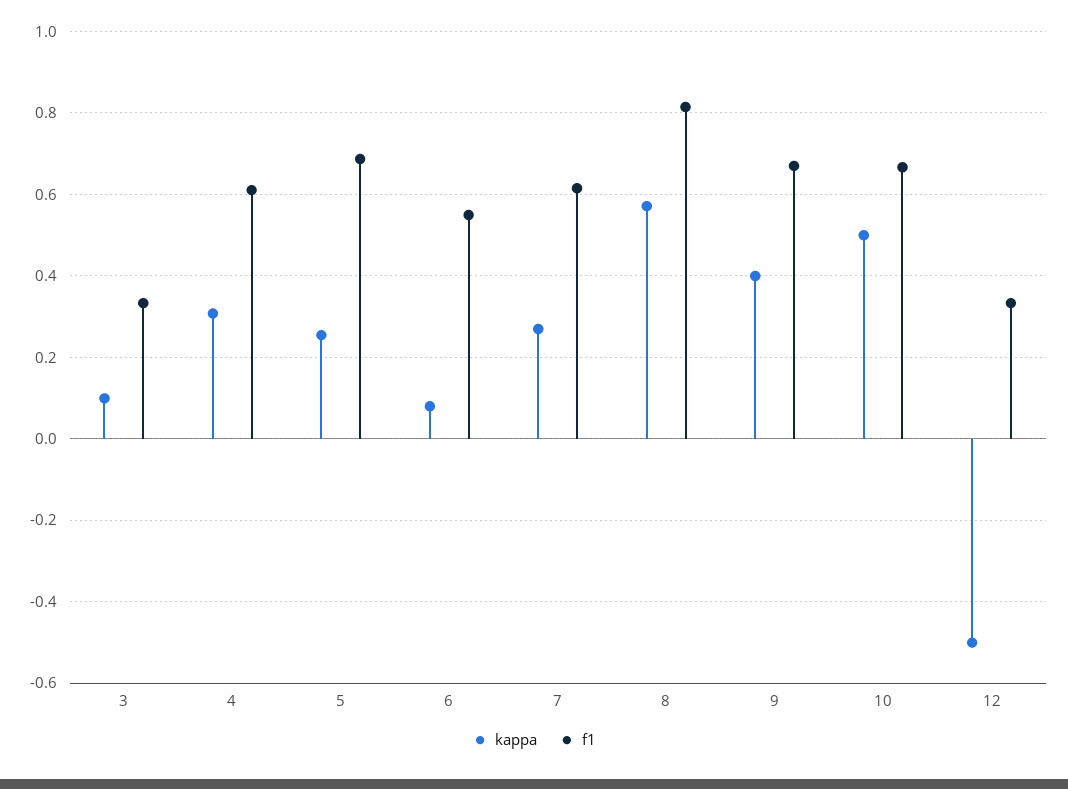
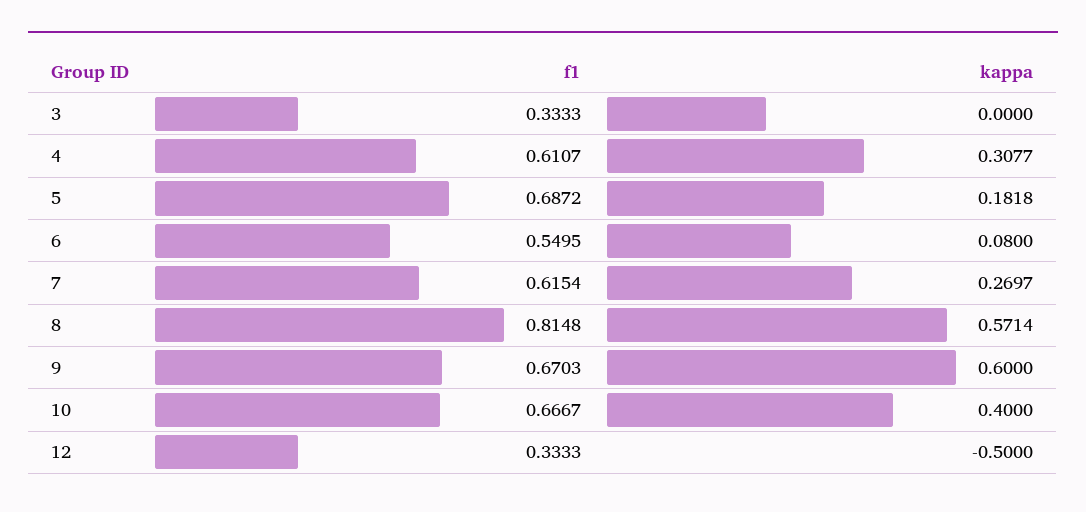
kappa, 3: 0.1 -> 0
kappa, 5: 0.26 -> 0.1818
kappa, 9: 0.4 -> 0.6
kappa, 10: 0.5 -> 0.4

